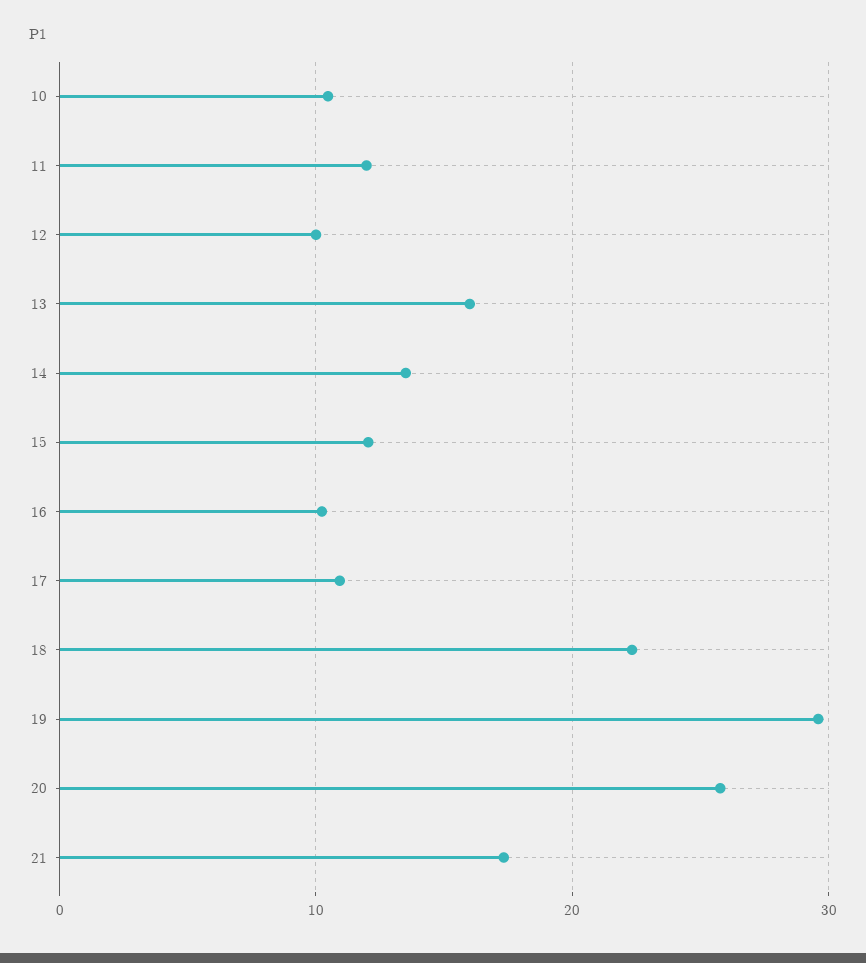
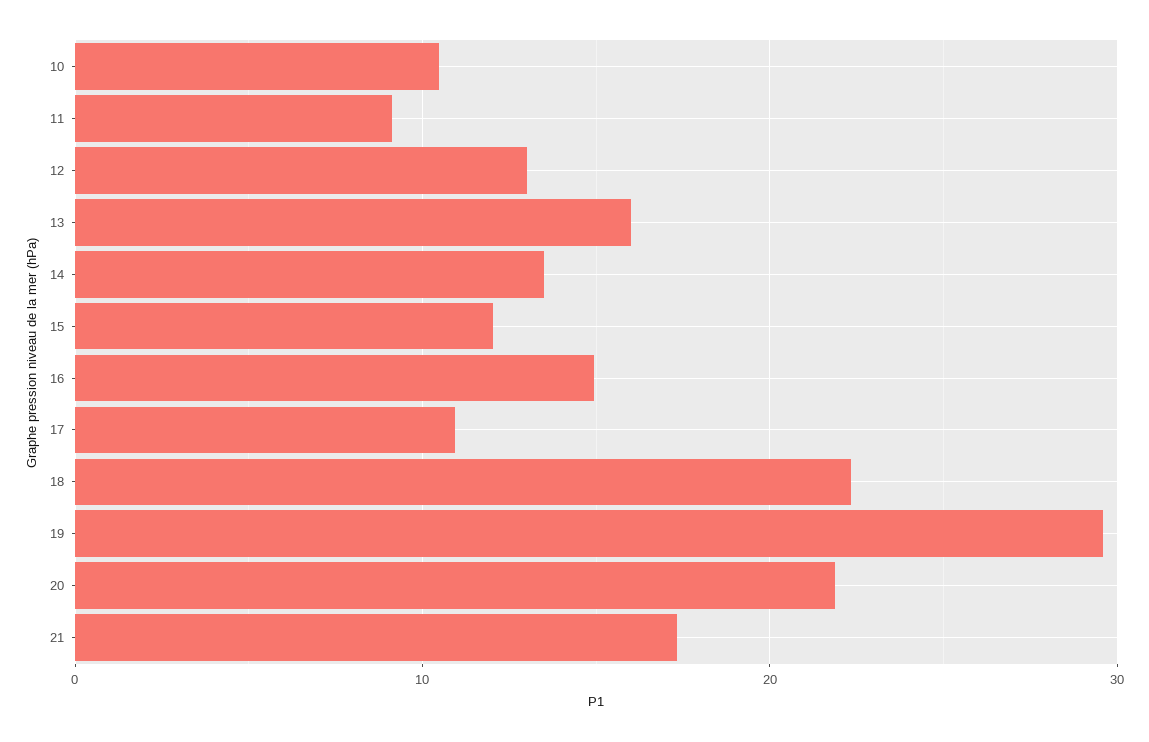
11: 12 -> 9
12: 10 -> 13
16: 10 -> 15
20: 26 -> 22

